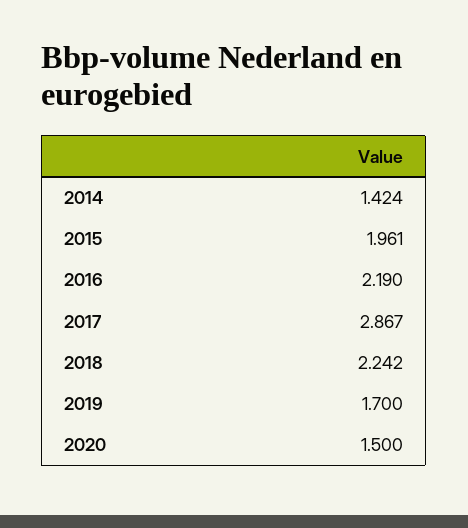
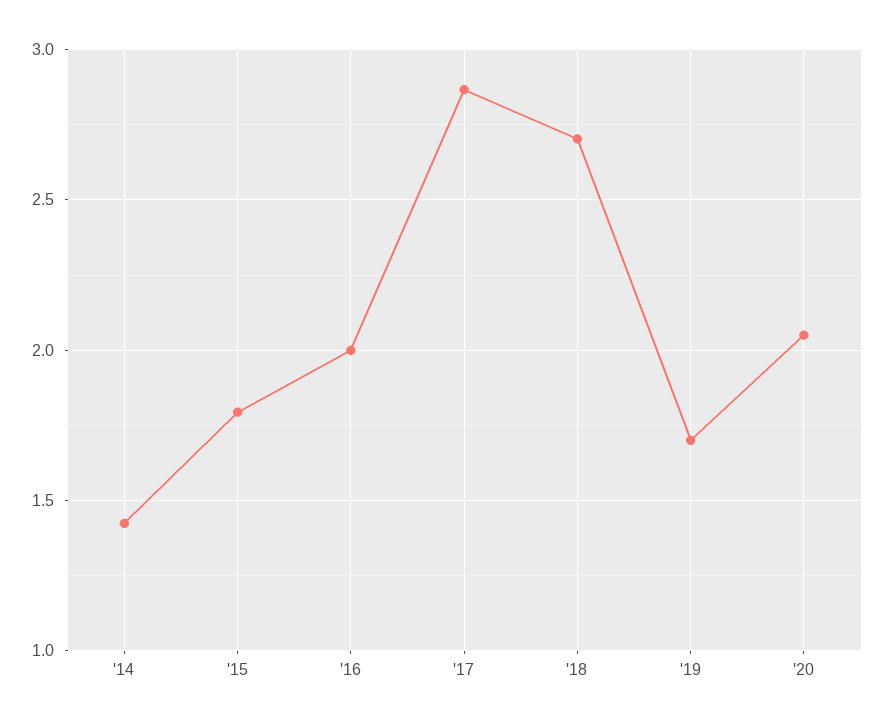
2015: 1.961 -> 1.8
2016: 2.19 -> 2
2018: 2.242 -> 2.7
2020: 1.5 -> 2.05

